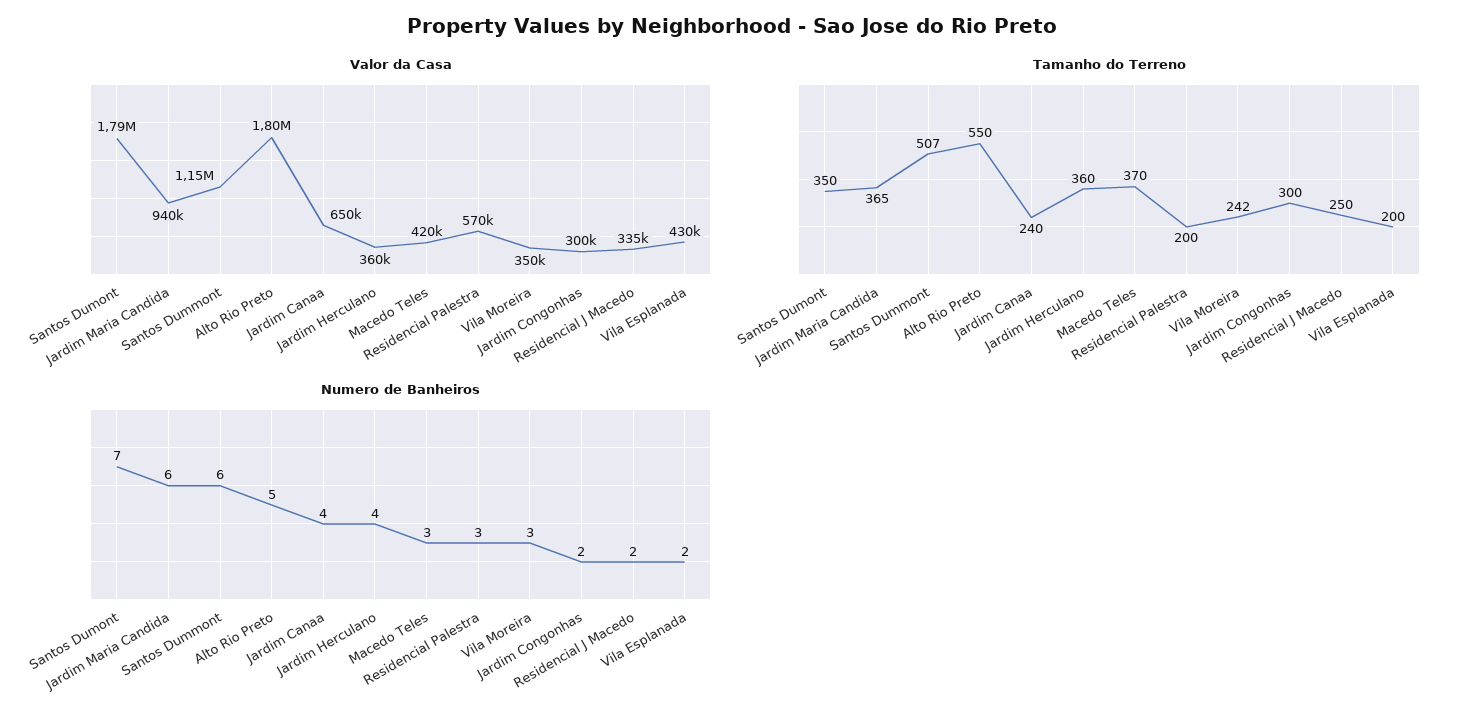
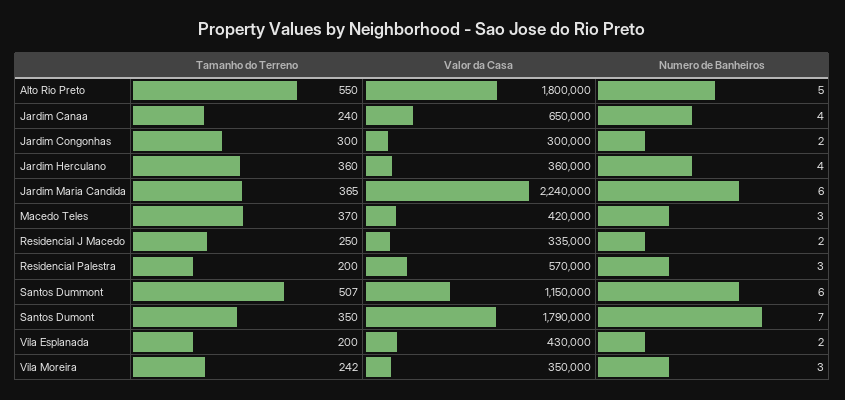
Valor da Casa, Jardim Maria Candida: 940000 -> 2240000

